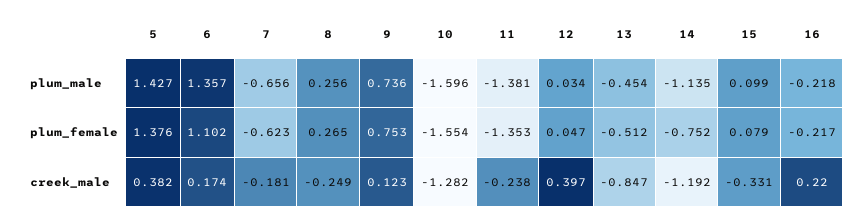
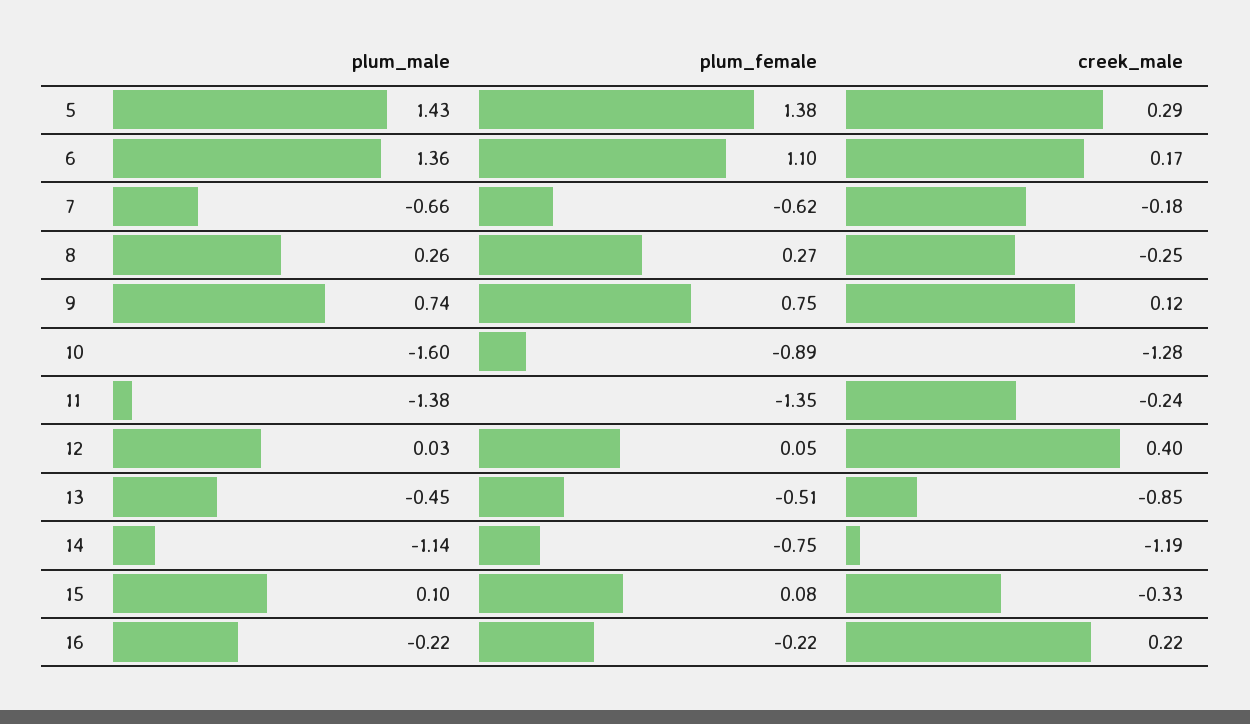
10, plum_female: -1.554 -> -0.89
5, creek_male: 0.382 -> 0.29

